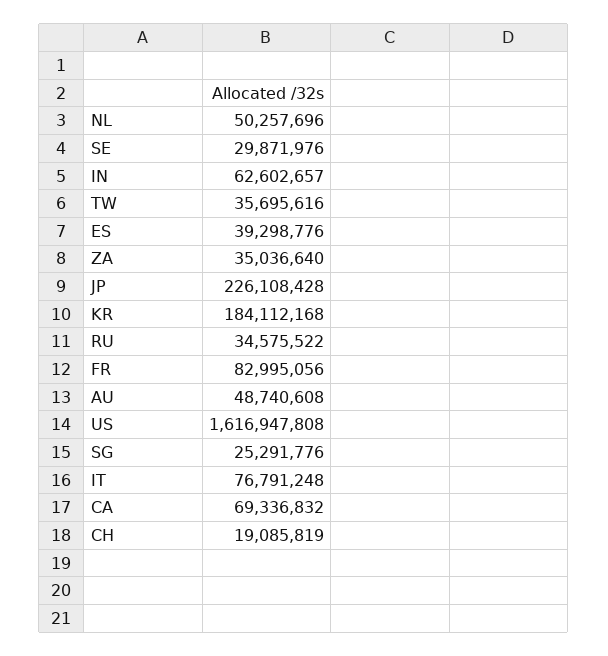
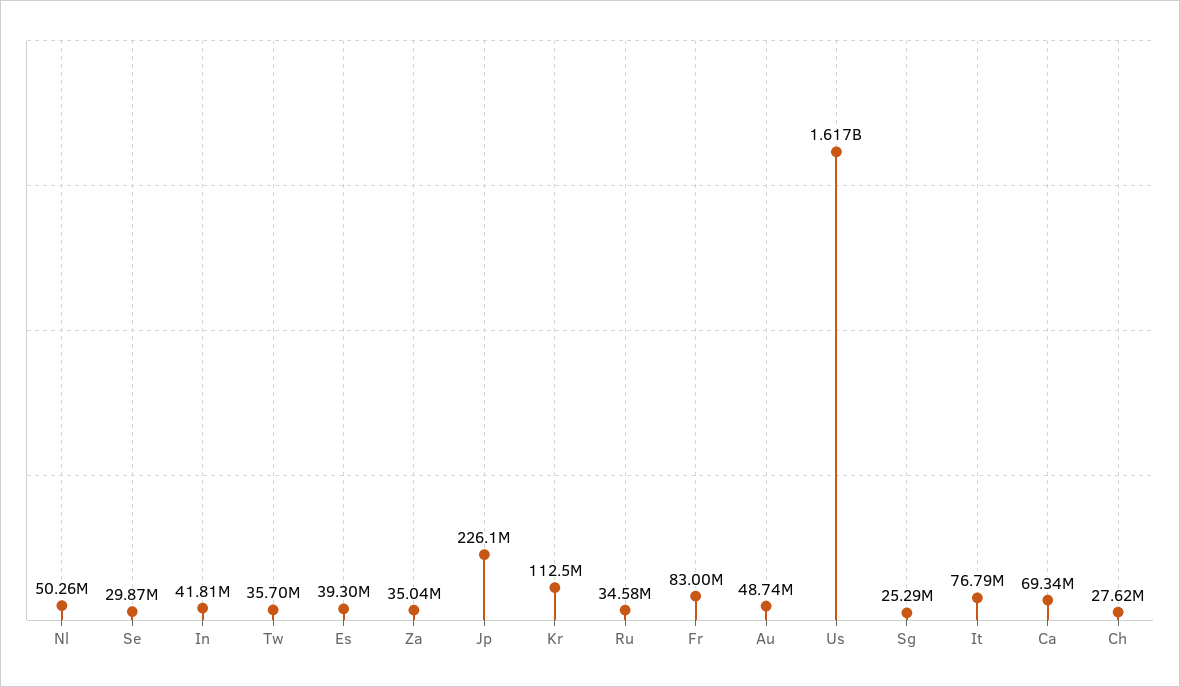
IN: 62602657 -> 41810000
KR: 184112168 -> 112500000
CH: 19085819 -> 27620000

